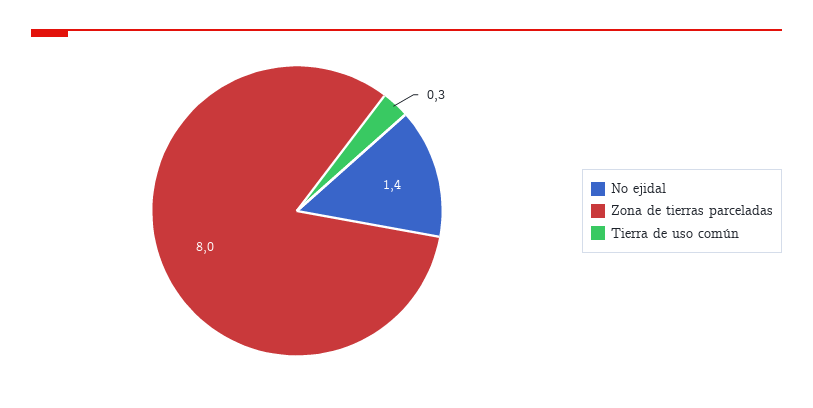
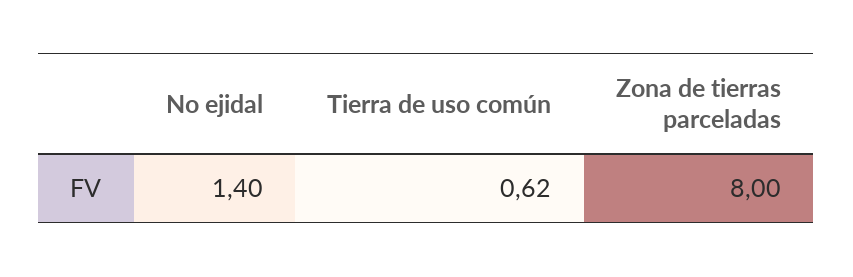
Tierra de uso común: 0.3 -> 0.62

